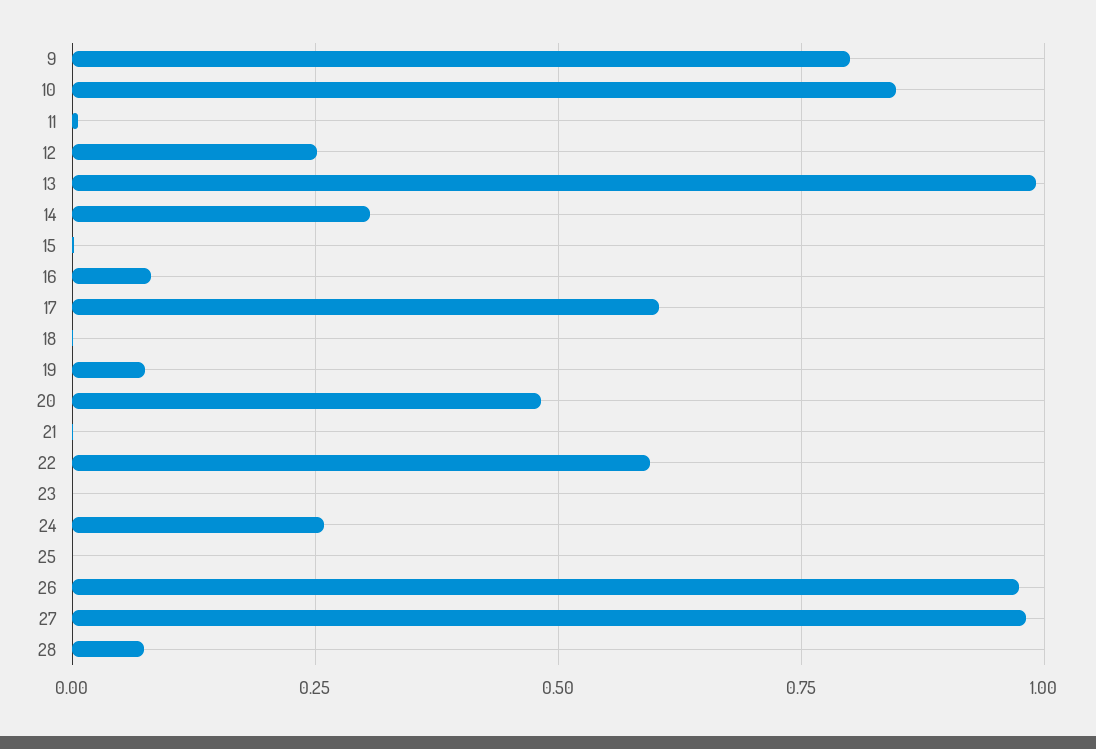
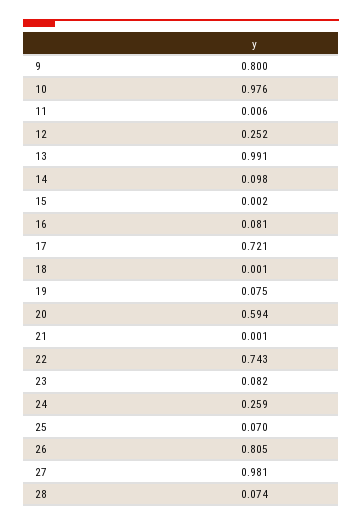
10: 0.85 -> 0.976
14: 0.3 -> 0.098
17: 0.6 -> 0.721
20: 0.475 -> 0.594
22: 0.6 -> 0.743
23: 0 -> 0.082
25: 0 -> 0.07
26: 0.975 -> 0.805

